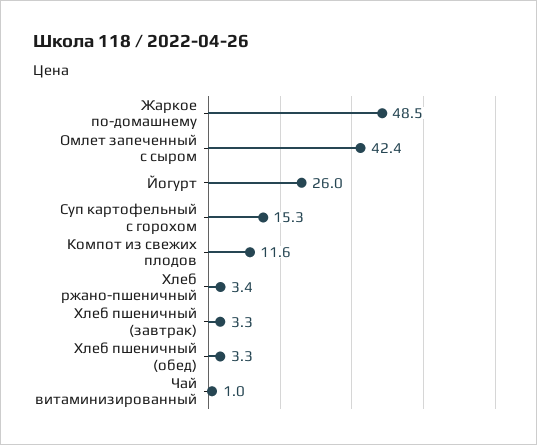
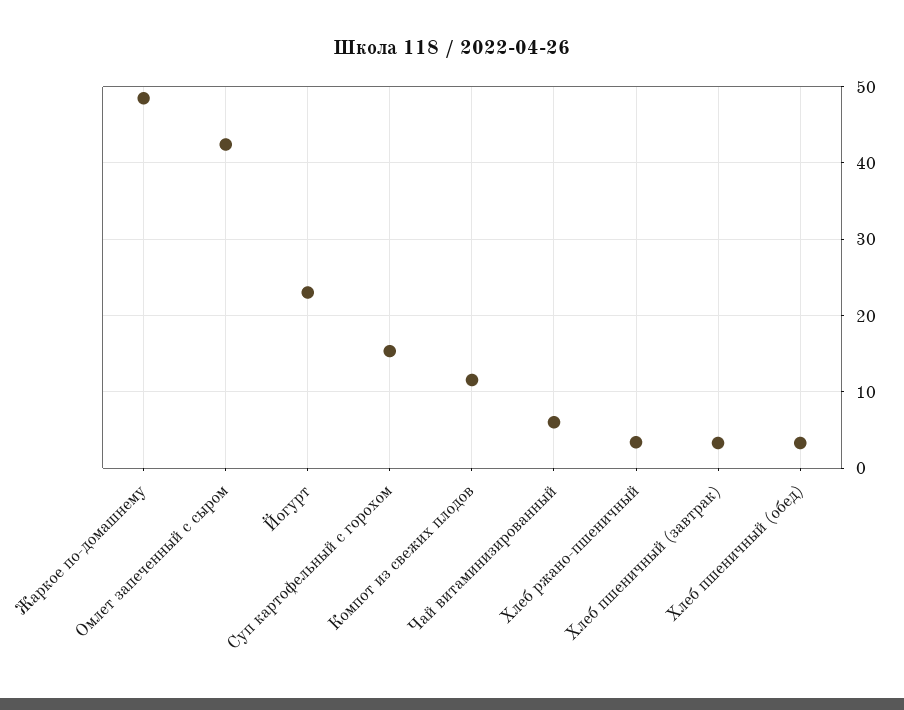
Йогурт: 26 -> 23
Чай витаминизированный: 1 -> 6

